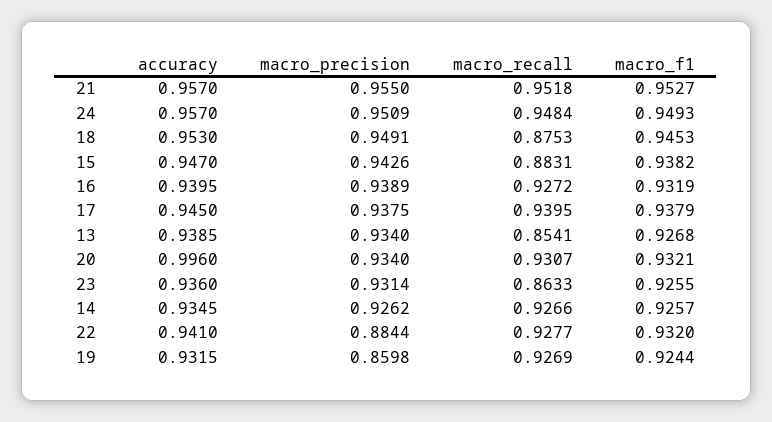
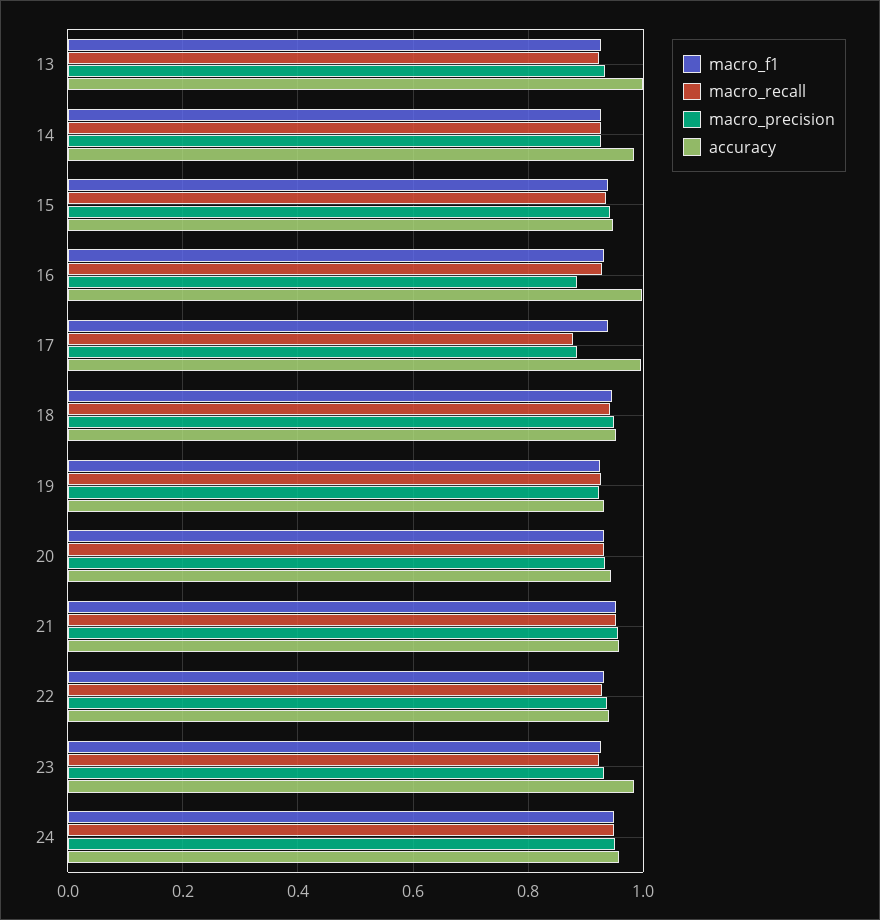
macro_recall, 18: 0.8753 -> 0.94
macro_recall, 15: 0.8831 -> 0.94
accuracy, 16: 0.9395 -> 1
macro_precision, 16: 0.9389 -> 0.88
accuracy, 17: 0.945 -> 1
macro_precision, 17: 0.9375 -> 0.88
macro_recall, 17: 0.9395 -> 0.88
accuracy, 13: 0.9385 -> 1
macro_recall, 13: 0.8541 -> 0.92
accuracy, 20: 0.996 -> 0.94
accuracy, 23: 0.936 -> 0.98
macro_recall, 23: 0.8633 -> 0.92
accuracy, 14: 0.9345 -> 0.98
macro_precision, 22: 0.8844 -> 0.94
macro_precision, 19: 0.8598 -> 0.92

